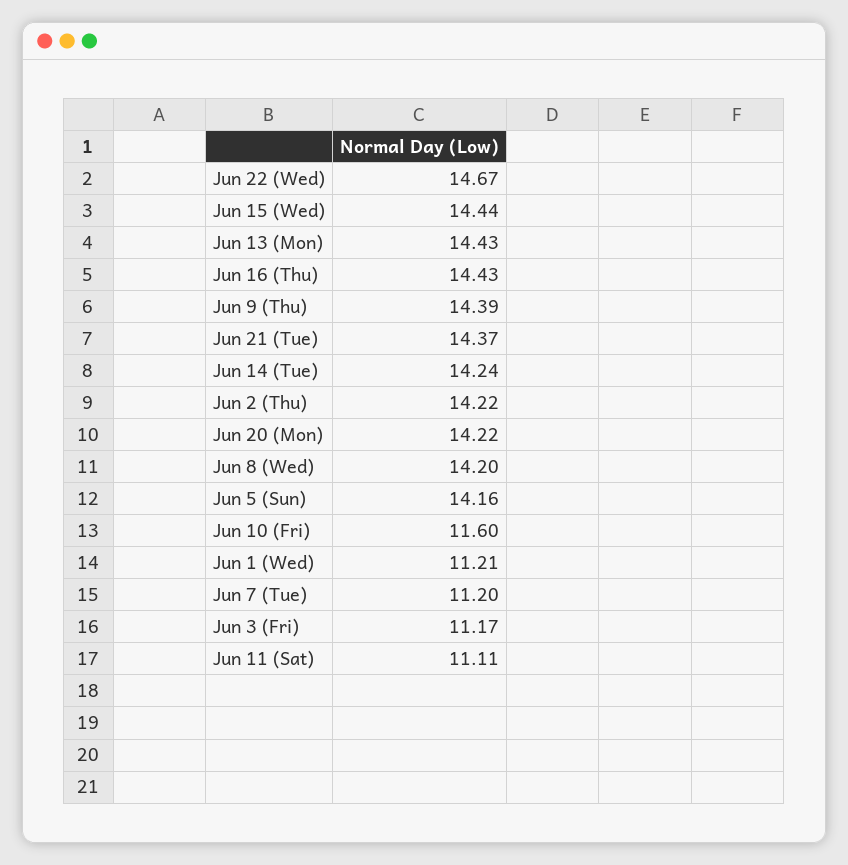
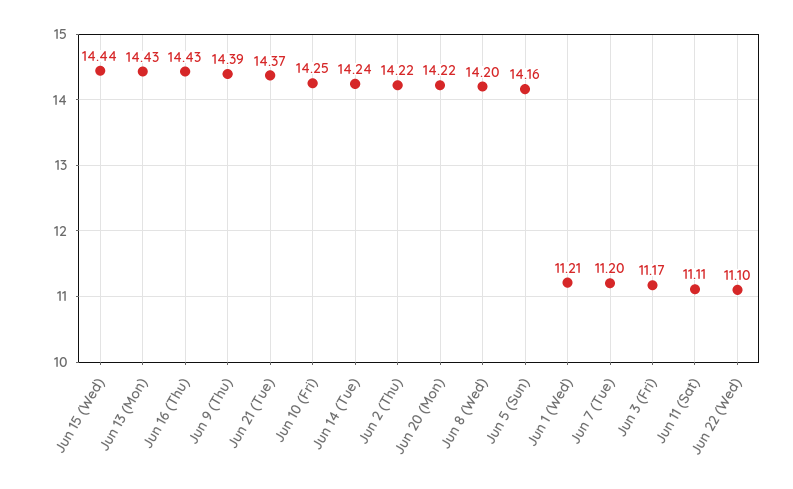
Jun 22 (Wed): 14.67 -> 11.1
Jun 10 (Fri): 11.6 -> 14.25

